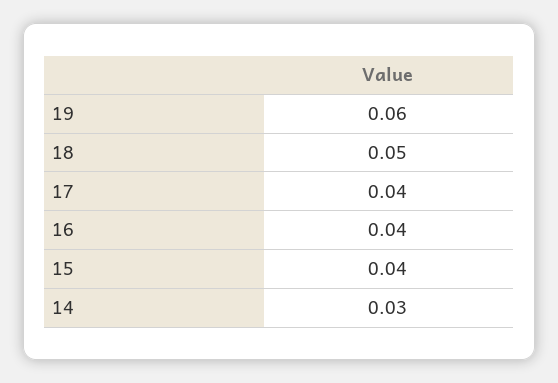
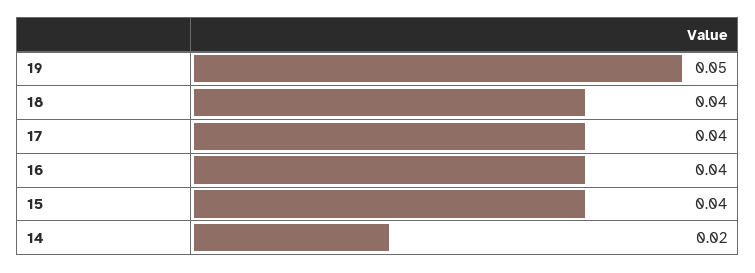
19: 0.06 -> 0.05
18: 0.05 -> 0.04
14: 0.03 -> 0.02

